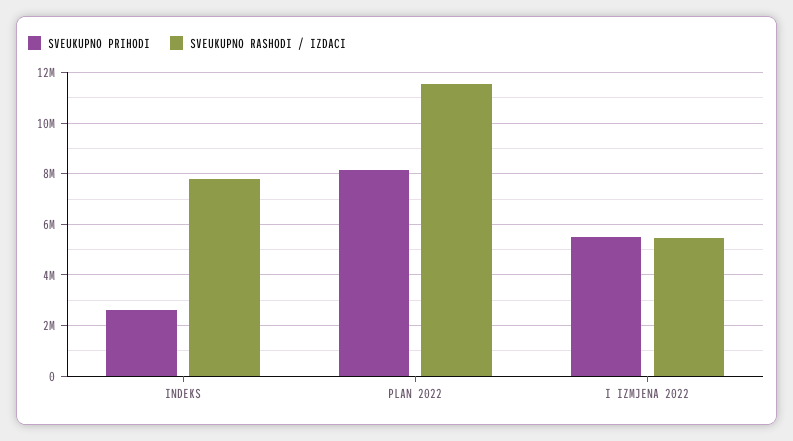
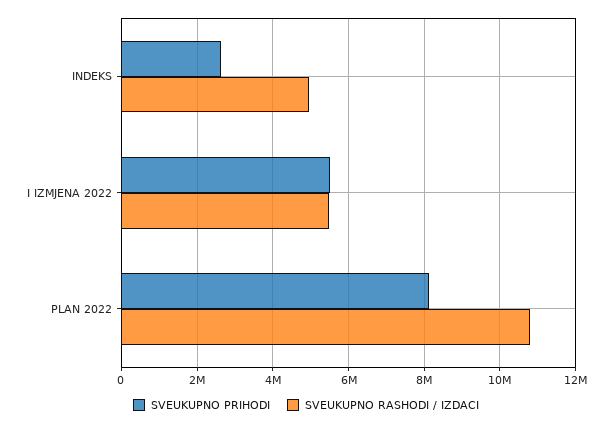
SVEUKUPNO RASHODI / IZDACI, INDEKS: 7750000 -> 5000000
SVEUKUPNO RASHODI / IZDACI, PLAN 2022: 11500000 -> 10800000

